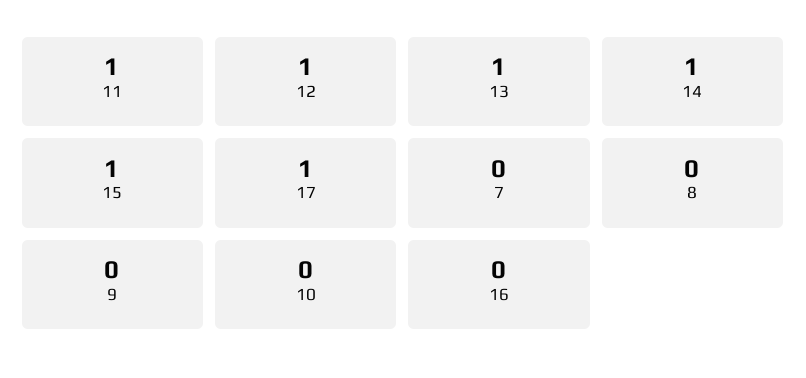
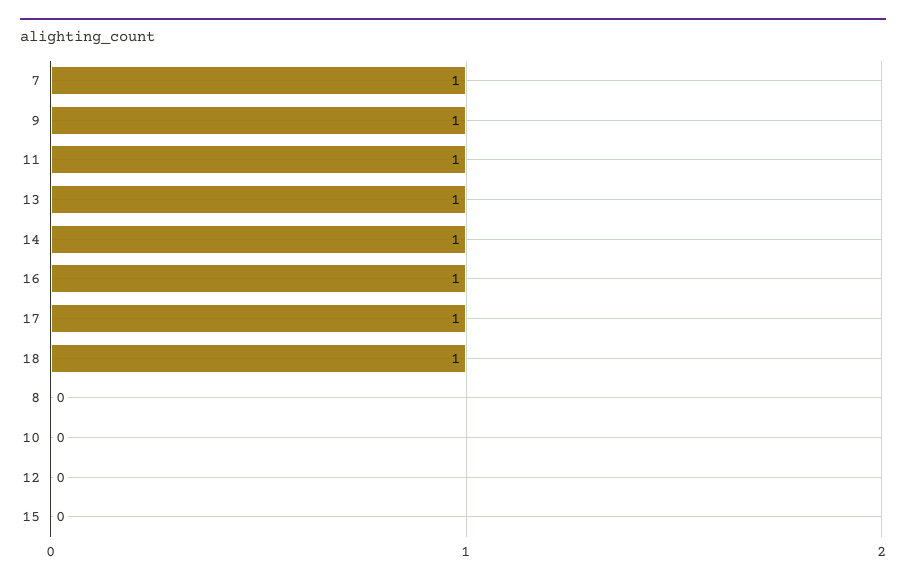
12: 1 -> 0
15: 1 -> 0
7: 0 -> 1
9: 0 -> 1
16: 0 -> 1
18: none -> 1

